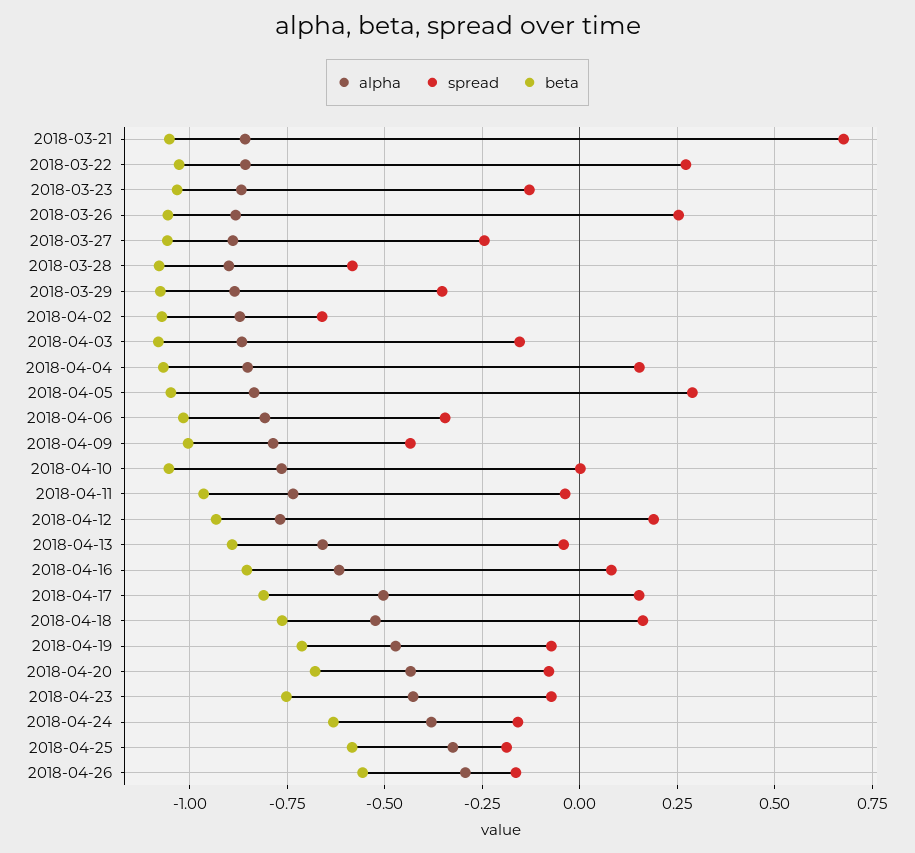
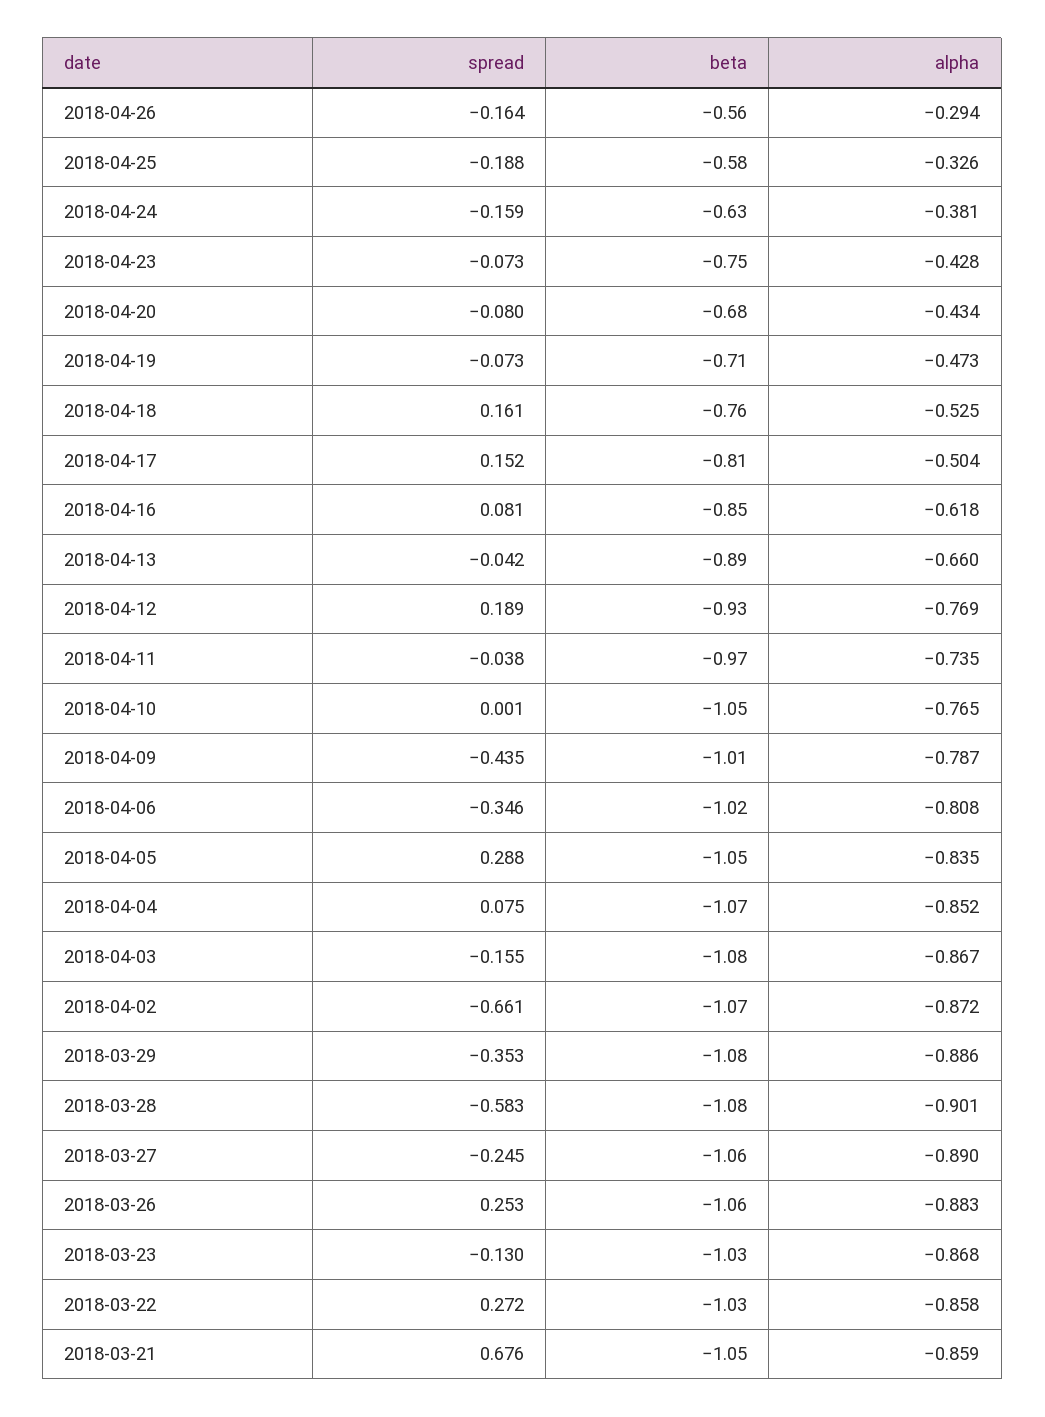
spread, 2018-04-04: 0.15 -> 0.075

